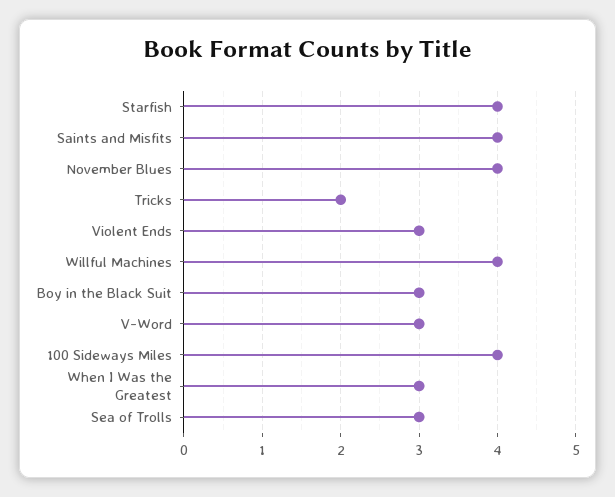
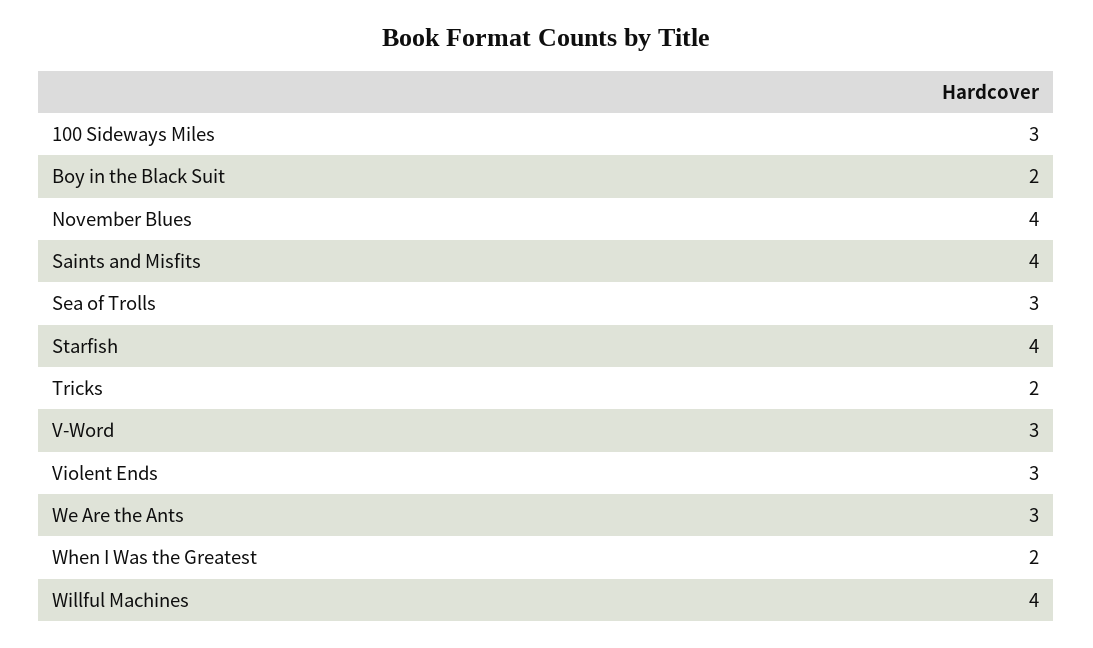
Boy in the Black Suit: 3 -> 2
100 Sideways Miles: 4 -> 3
When I Was the Greatest: 3 -> 2
We Are the Ants: none -> 3

